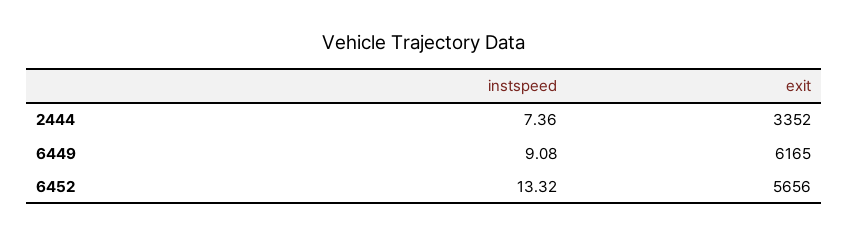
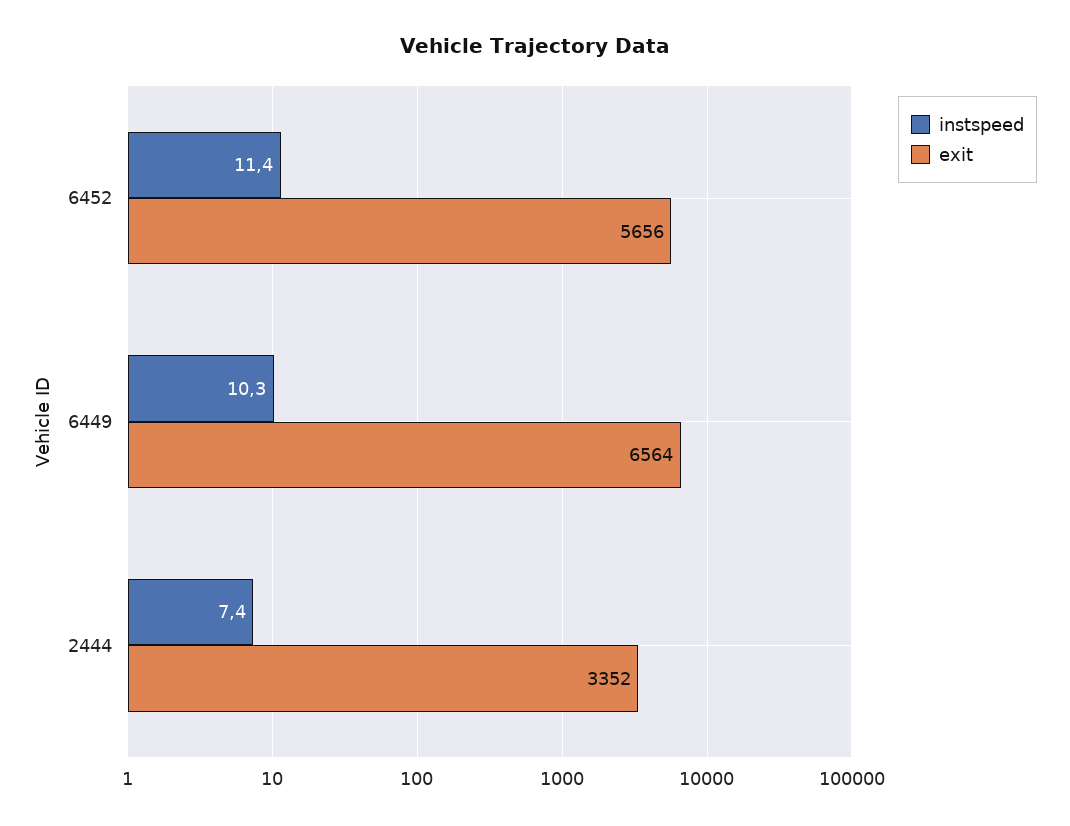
instspeed, 6449: 9.08 -> 10.3
exit, 6449: 6165 -> 6564
instspeed, 6452: 13.32 -> 11.4

